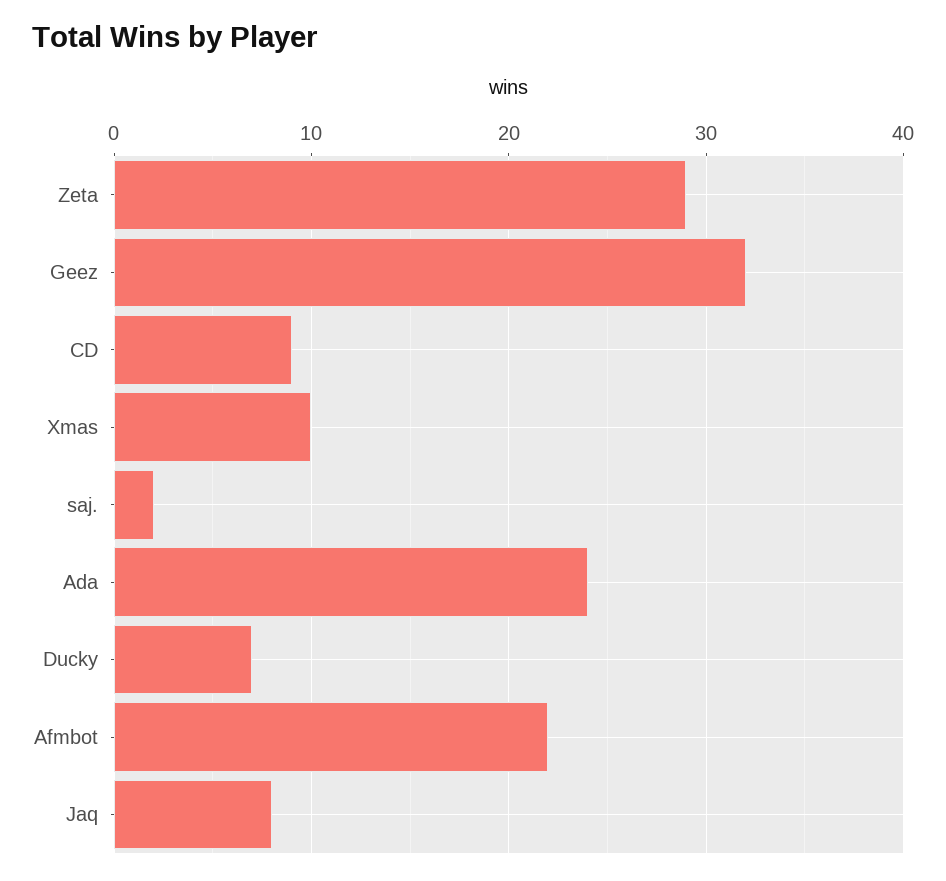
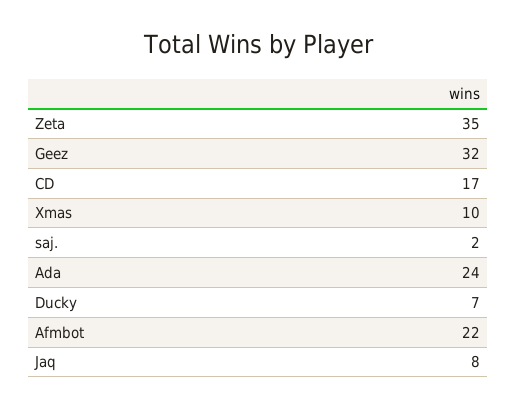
Zeta: 29 -> 35
CD: 9 -> 17

